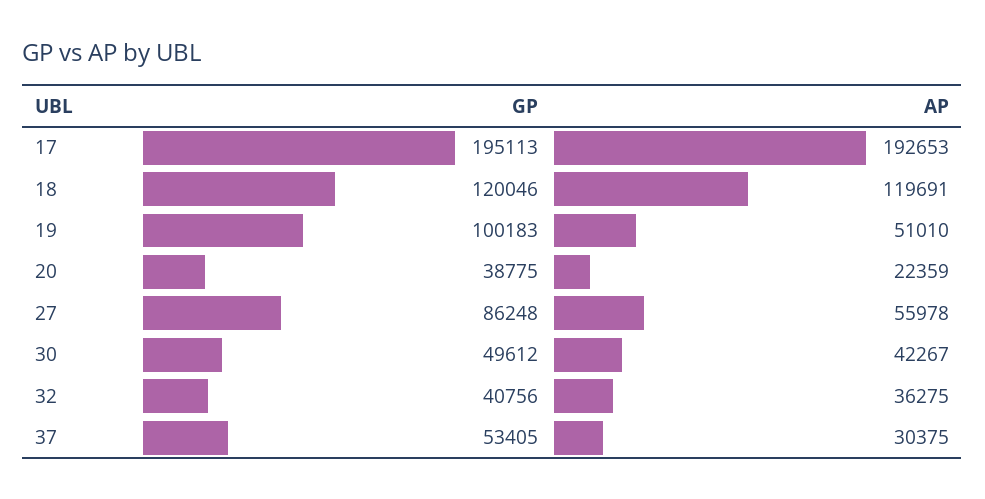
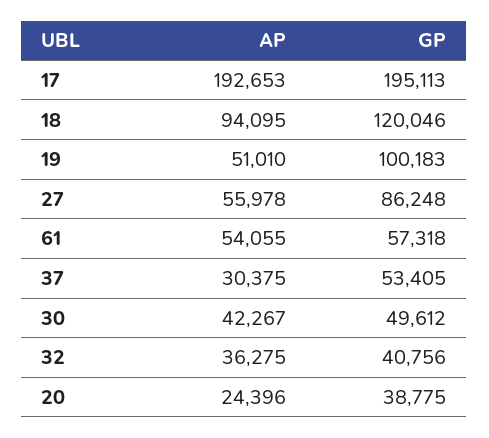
AP, 18: 119691 -> 94095
AP, 20: 22359 -> 24396
AP, 61: none -> 54055
GP, 61: none -> 57318

